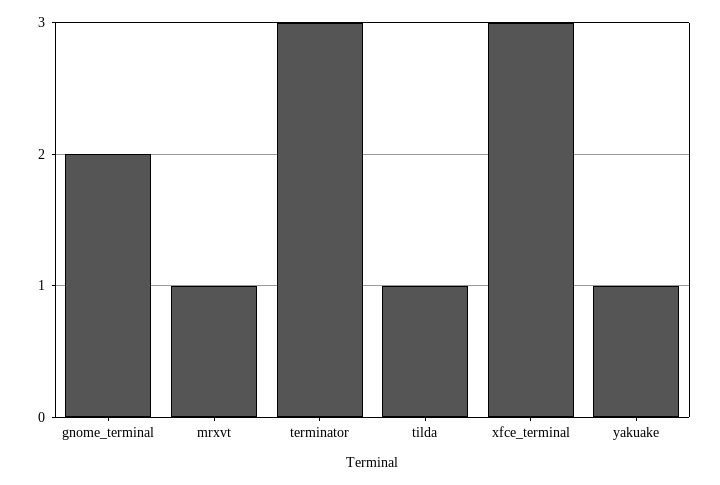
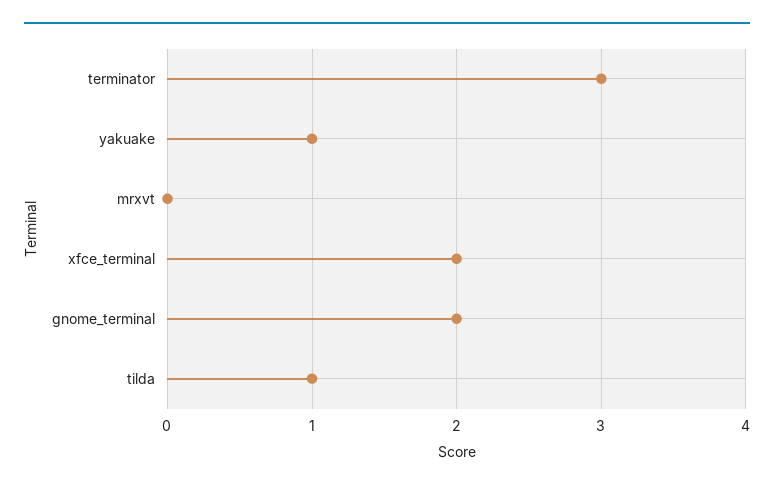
mrxvt: 1 -> 0
xfce_terminal: 3 -> 2

